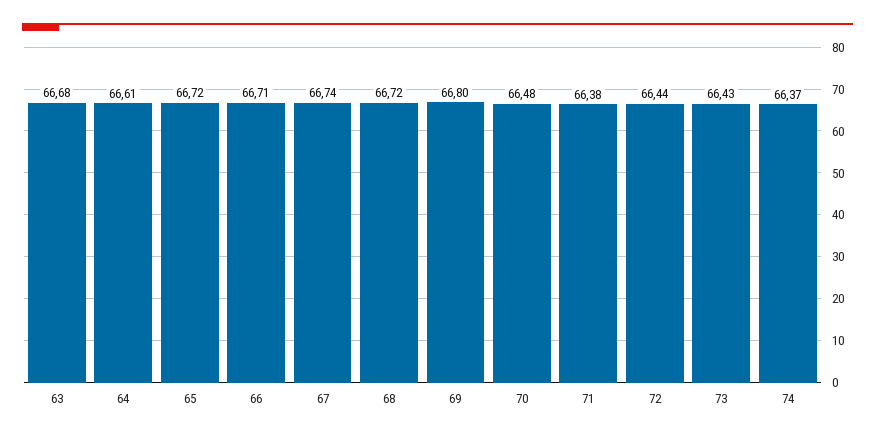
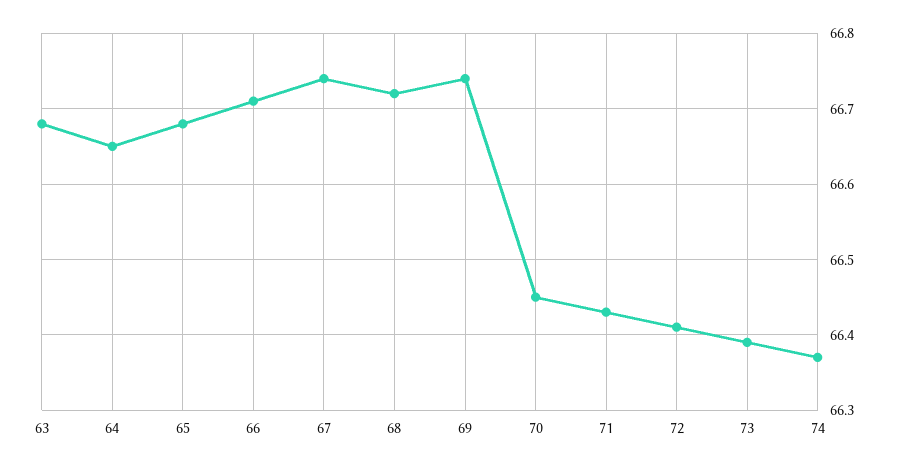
64: 66.61 -> 66.65
65: 66.72 -> 66.68
69: 66.8 -> 66.74
70: 66.48 -> 66.45
71: 66.38 -> 66.43
72: 66.44 -> 66.41
73: 66.43 -> 66.39

